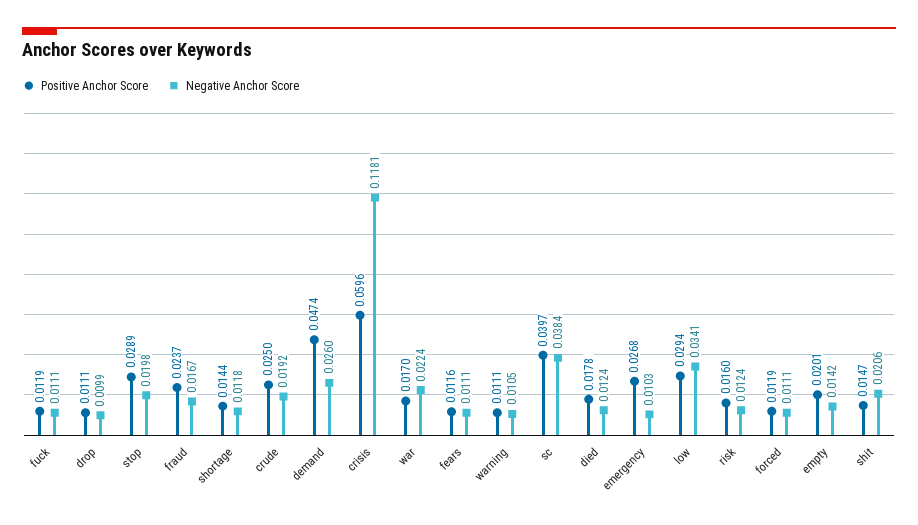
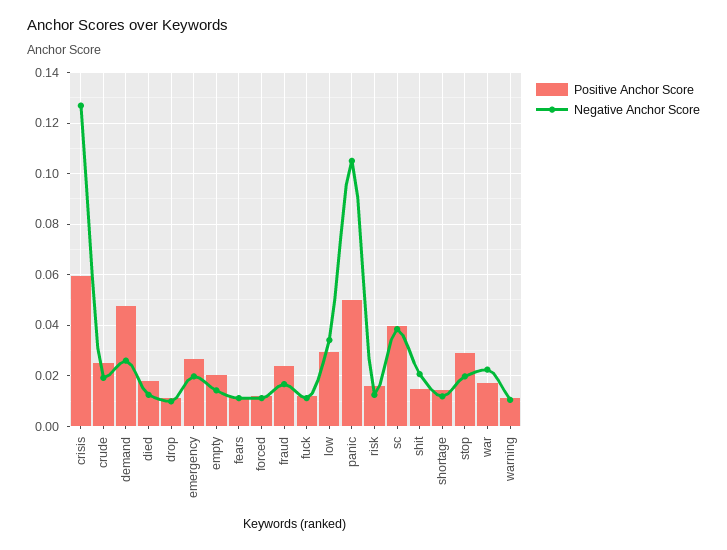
Negative Anchor Score, crisis: 0.1181 -> 0.1275
Negative Anchor Score, emergency: 0.0103 -> 0.02
Positive Anchor Score, panic: none -> 0.05
Negative Anchor Score, panic: none -> 0.105

